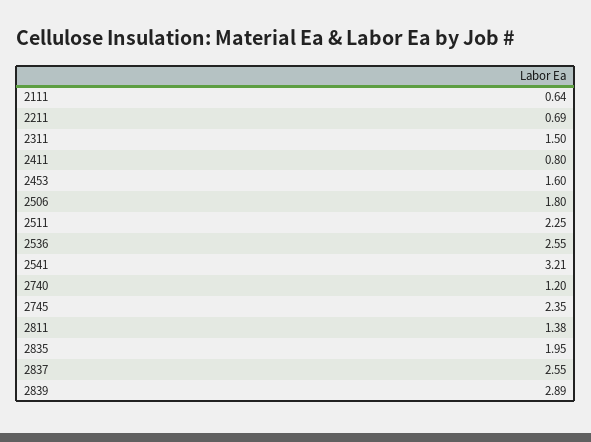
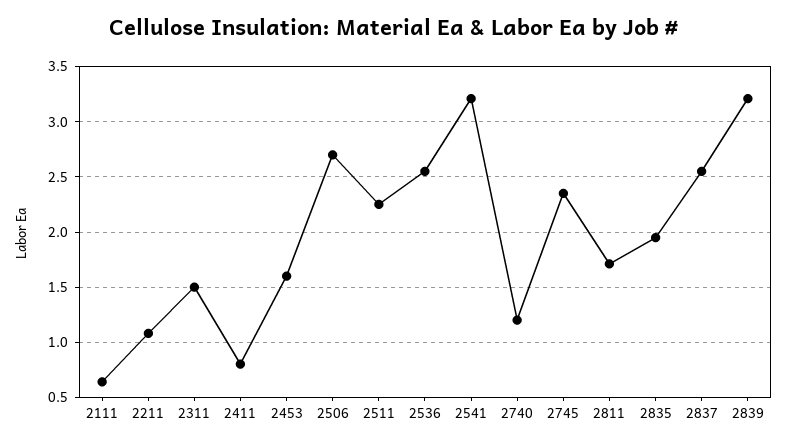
2211: 0.69 -> 1.1
2506: 1.8 -> 2.7
2811: 1.38 -> 1.7
2839: 2.89 -> 3.2

